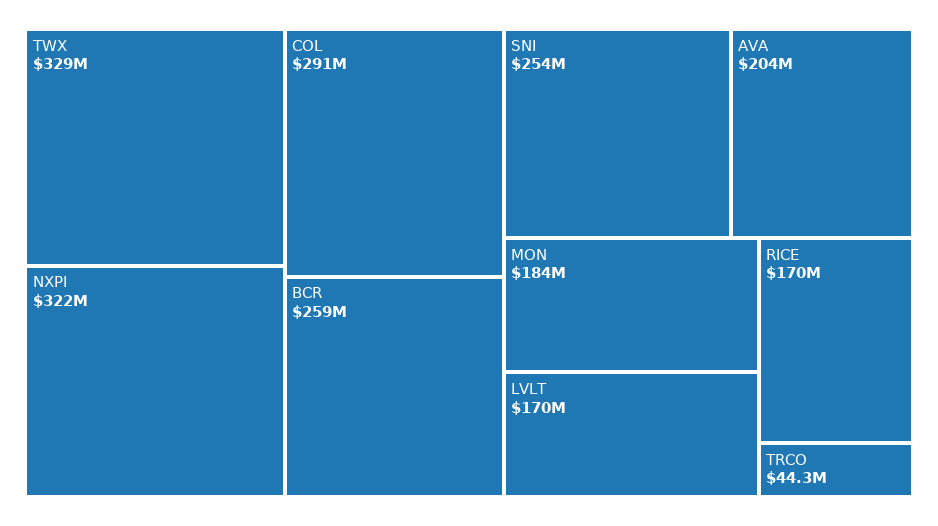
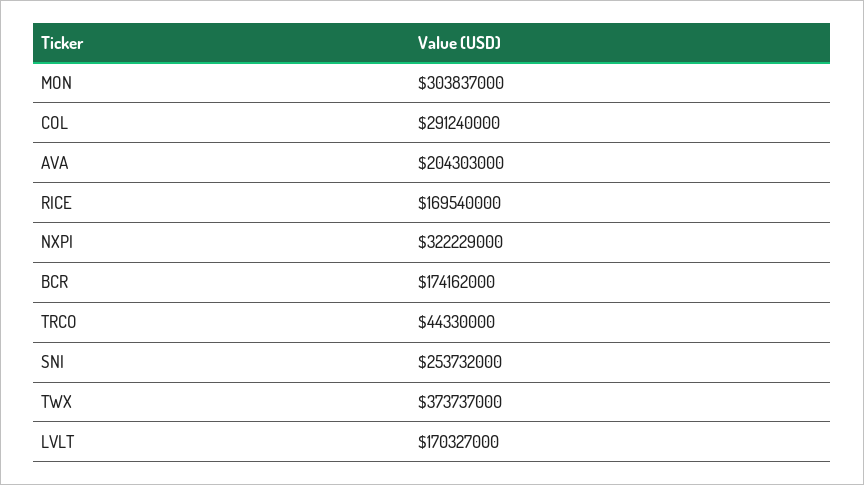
TWX: 329000000 -> 373737000
BCR: 259000000 -> 174162000
MON: 184000000 -> 303837000

